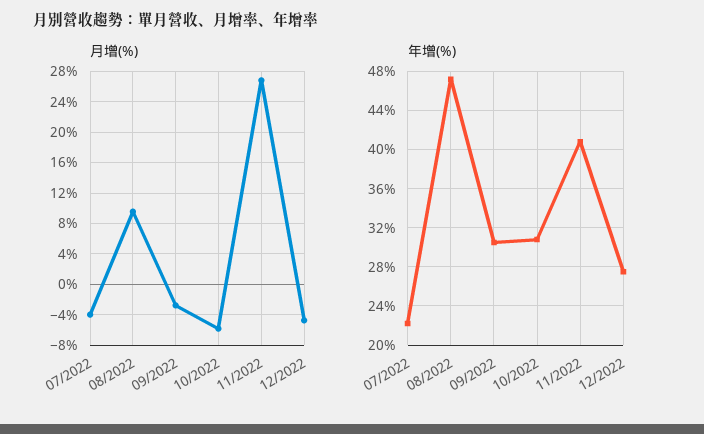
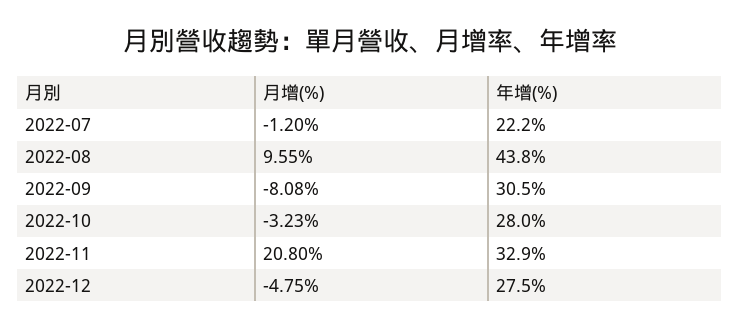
月增(%), 07/2022: -4 -> -1.2
月增(%), 09/2022: -3 -> -8.08
月增(%), 10/2022: -6 -> -3.23
月增(%), 11/2022: 27 -> 20.8
年增(%), 08/2022: 47 -> 43.8
年增(%), 10/2022: 31 -> 28
年增(%), 11/2022: 41 -> 32.9

